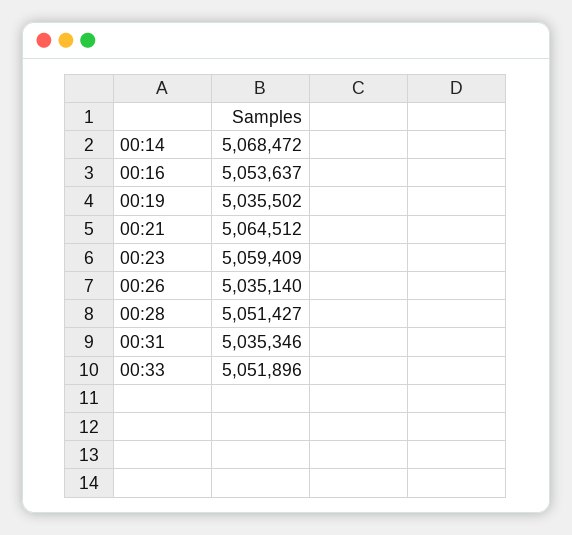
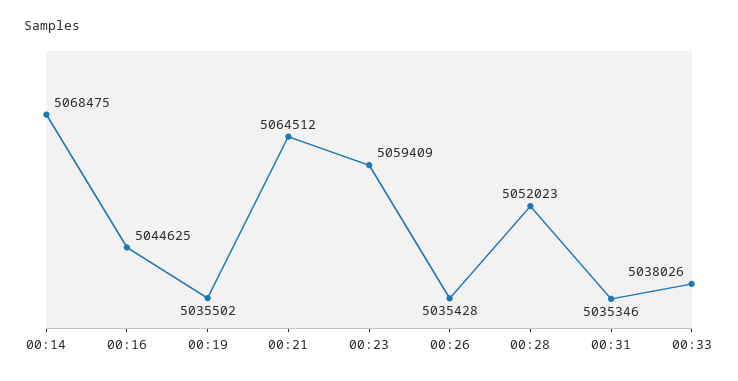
00:14: 5068472 -> 5068475
00:16: 5053637 -> 5044625
00:26: 5035140 -> 5035428
00:28: 5051427 -> 5052023
00:33: 5051896 -> 5038026

